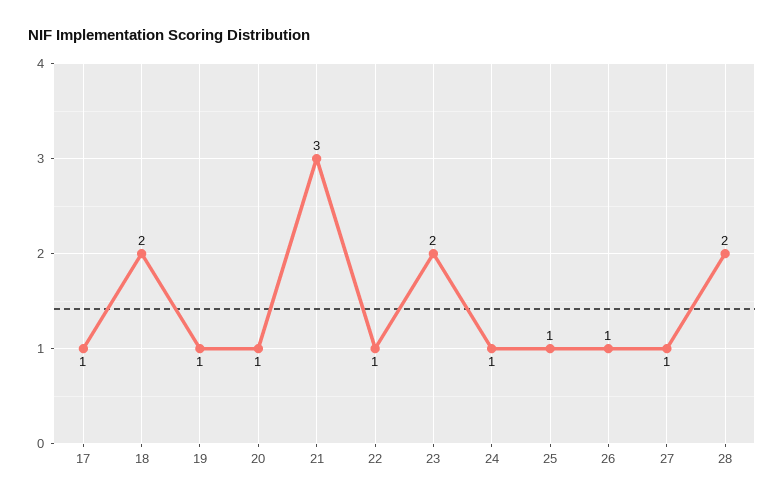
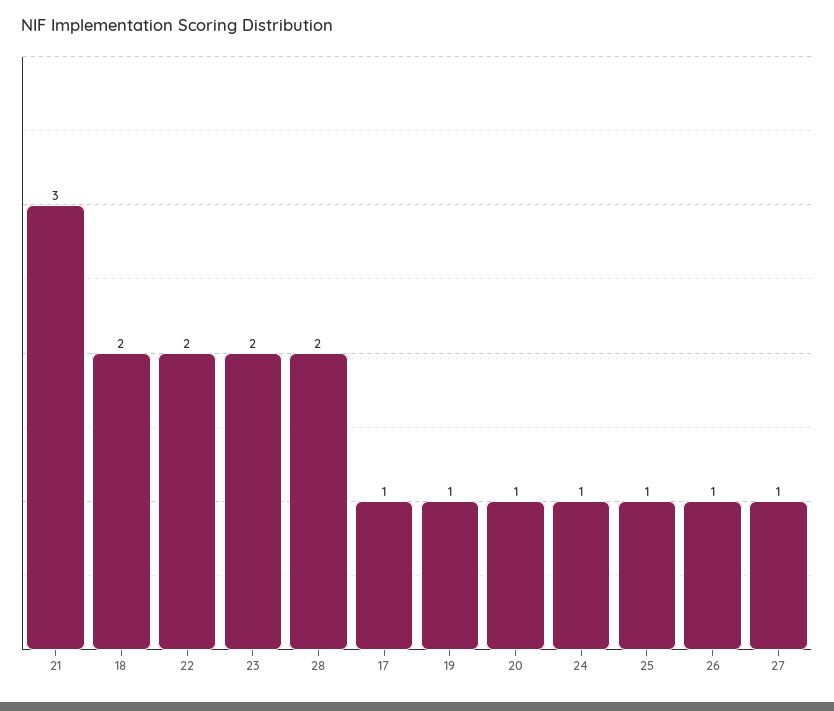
22: 1 -> 2

